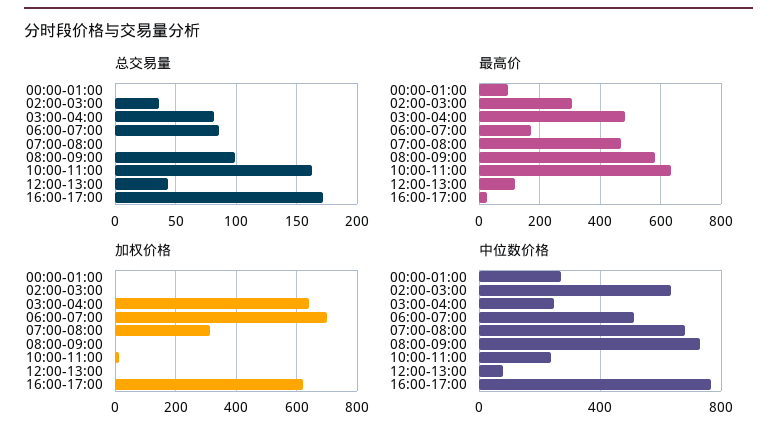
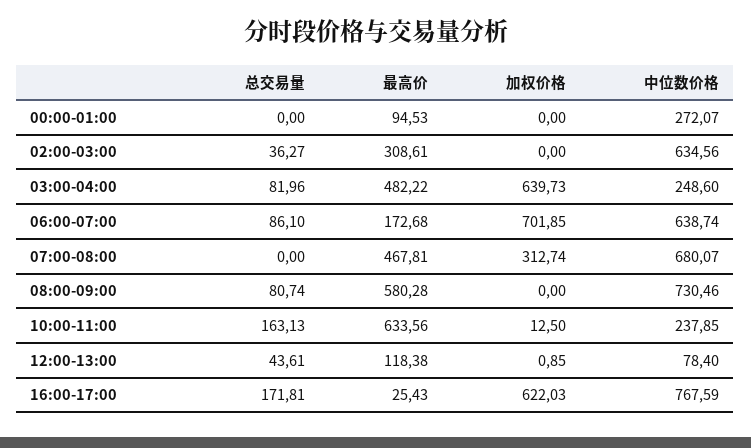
总交易量, 08:00-09:00: 100 -> 80.74
中位数价格, 06:00-07:00: 500 -> 638.74

